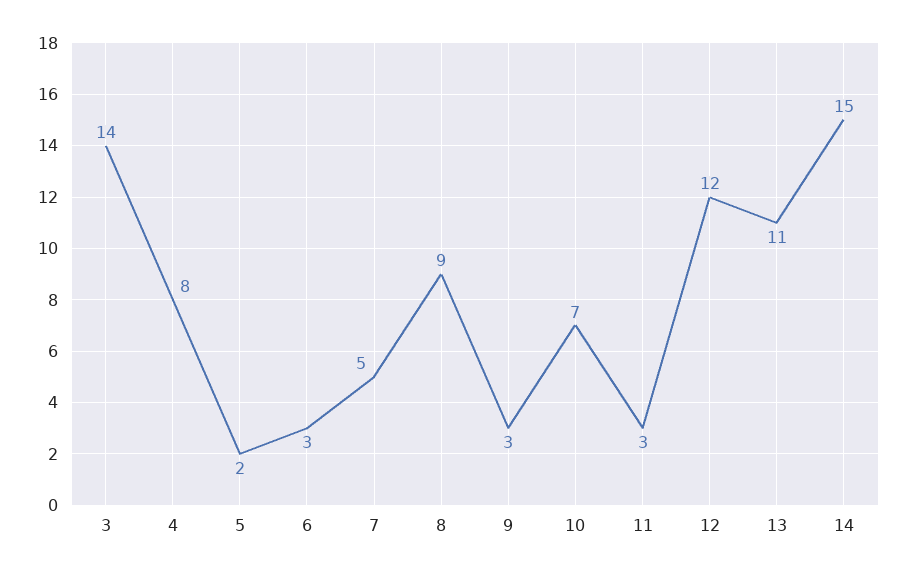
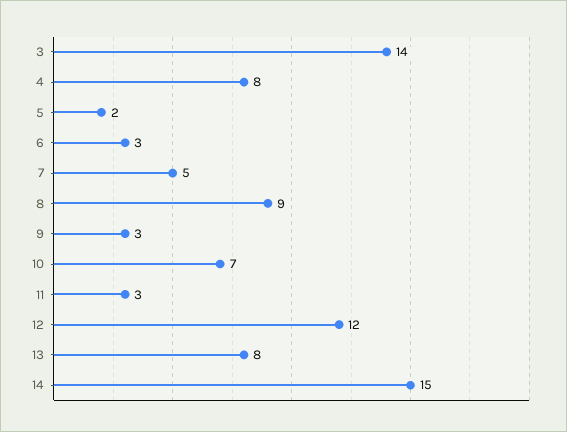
13: 11 -> 8

